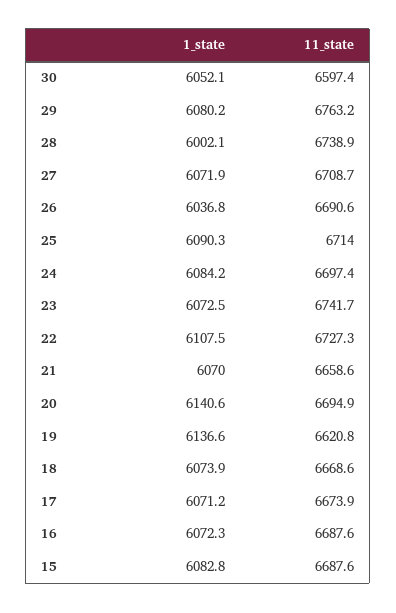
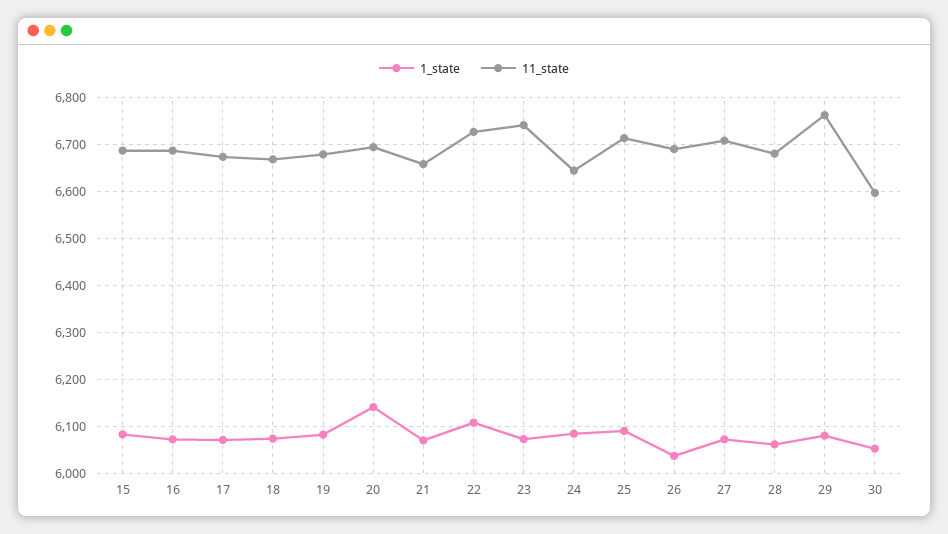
1_state, 28: 6002.1 -> 6060
11_state, 28: 6738.9 -> 6680
11_state, 24: 6697.4 -> 6640
1_state, 19: 6136.6 -> 6080
11_state, 19: 6620.8 -> 6680

